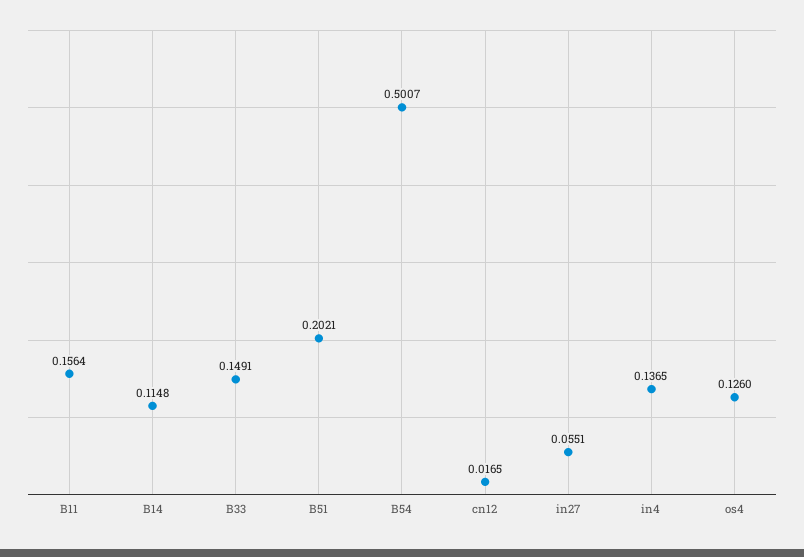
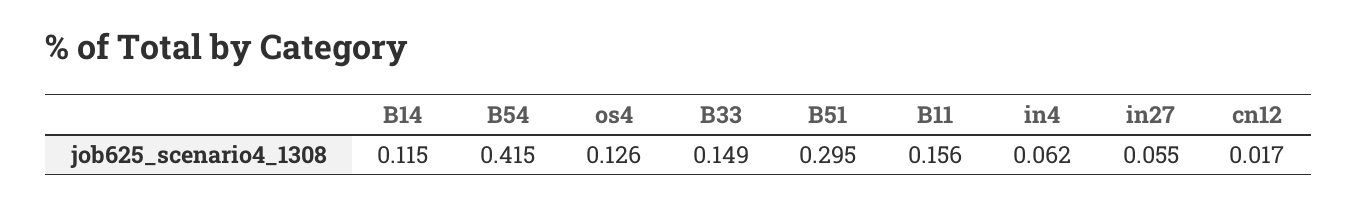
B51: 0.2021 -> 0.295
B54: 0.5007 -> 0.415
in4: 0.1365 -> 0.062

